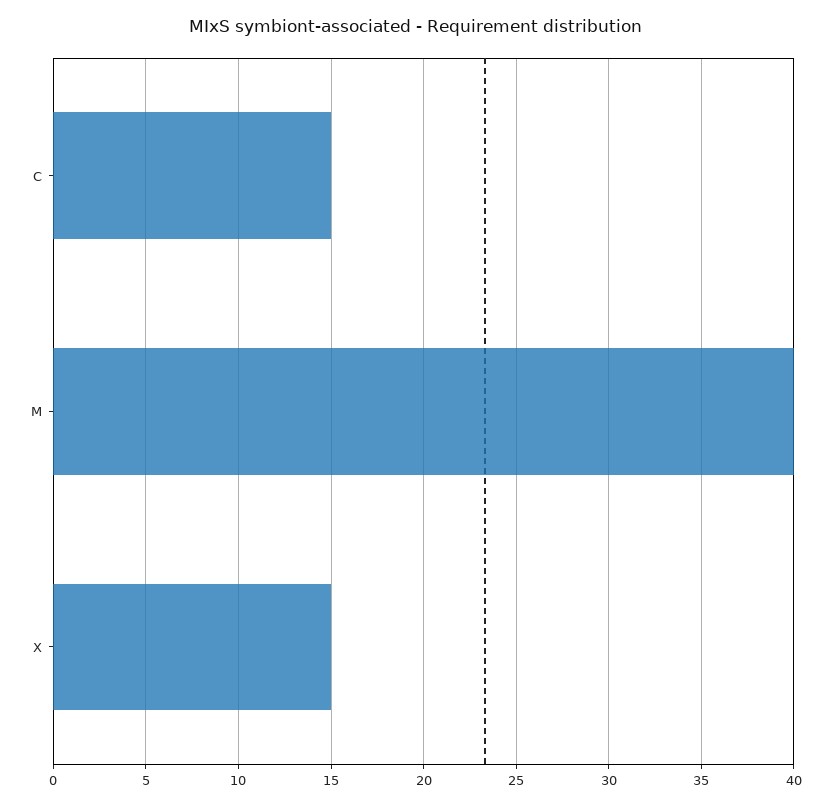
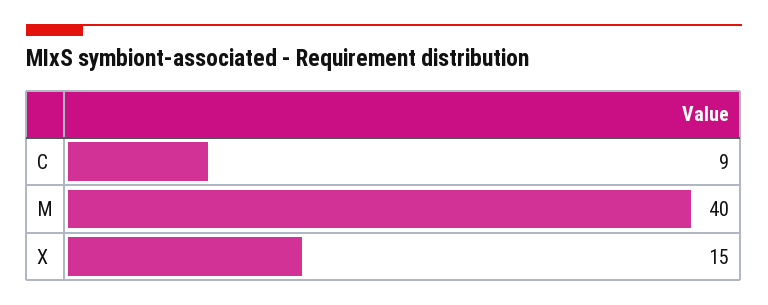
C: 15 -> 9

